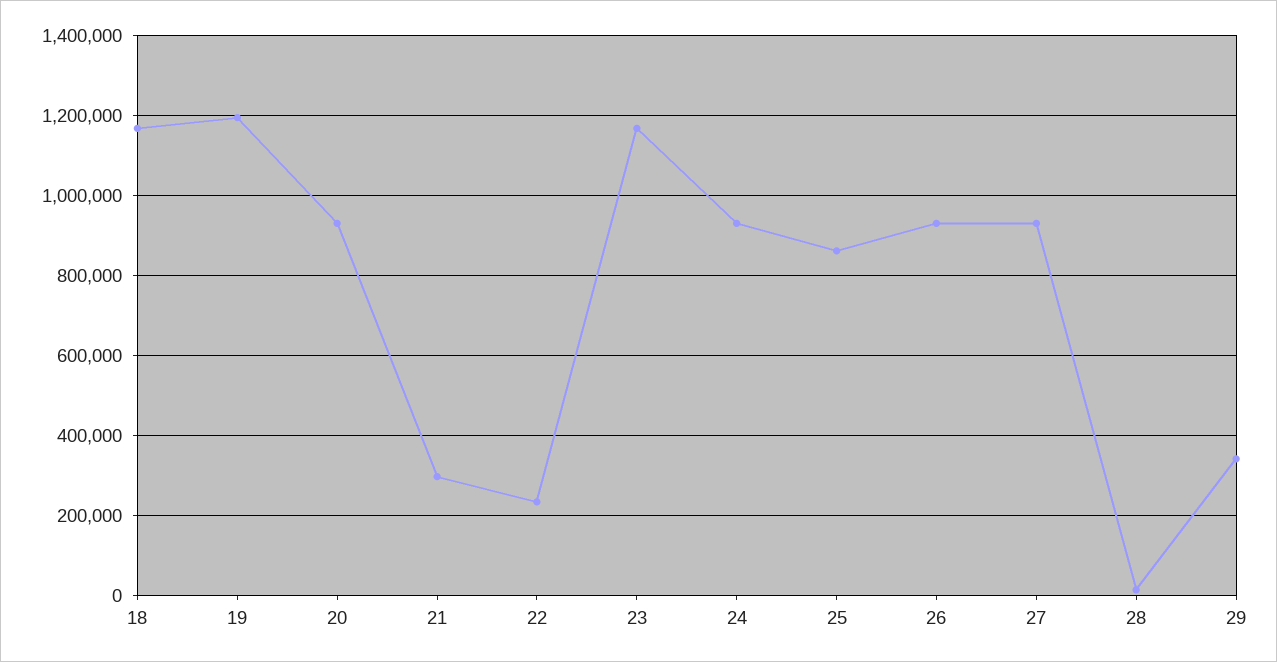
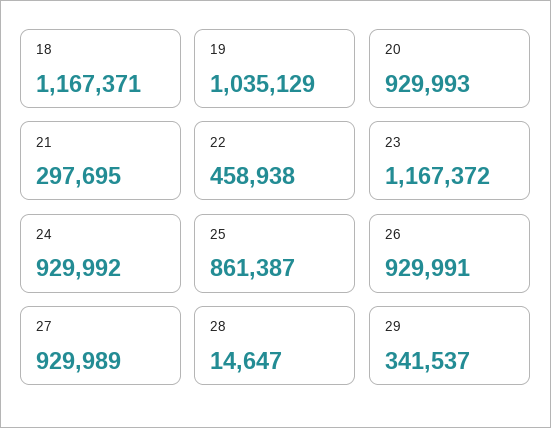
19: 1200000 -> 1035129
22: 240000 -> 458938

